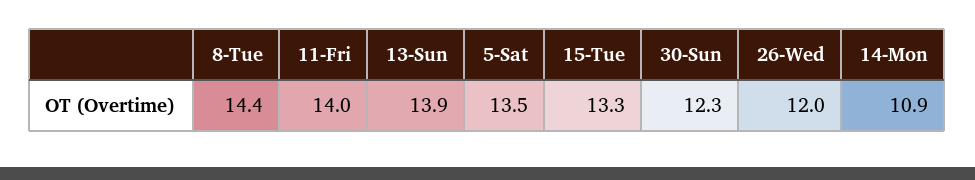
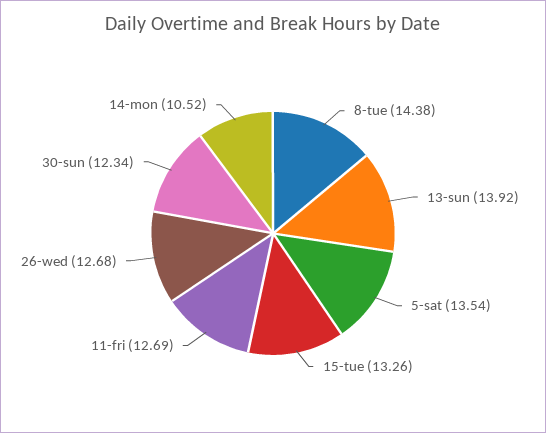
11-Fri: 14 -> 12.69
26-Wed: 12 -> 12.68
14-Mon: 10.9 -> 10.52

